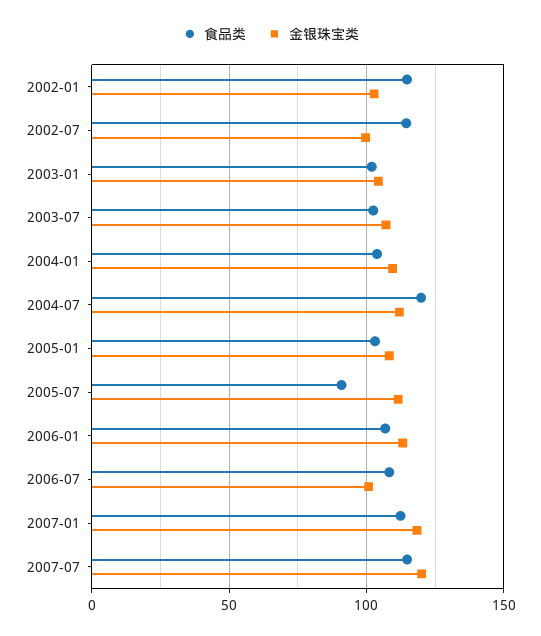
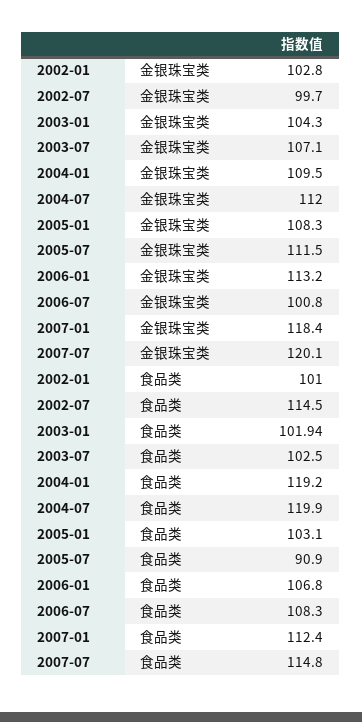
食品类, 2002-01: 115 -> 101
食品类, 2004-01: 105 -> 119.2

